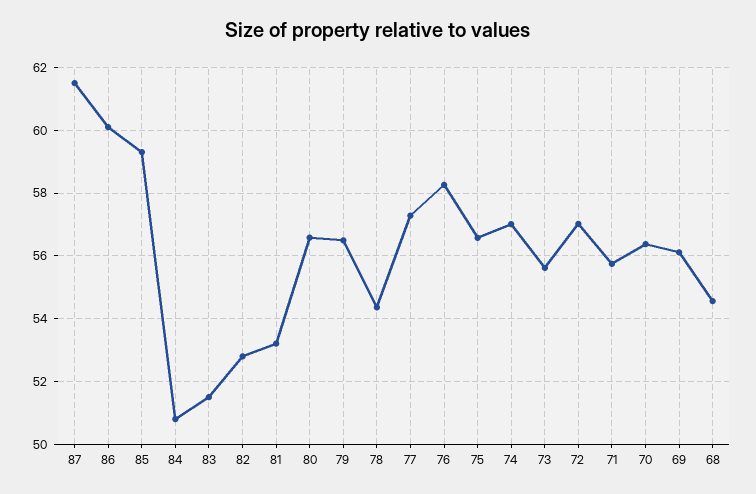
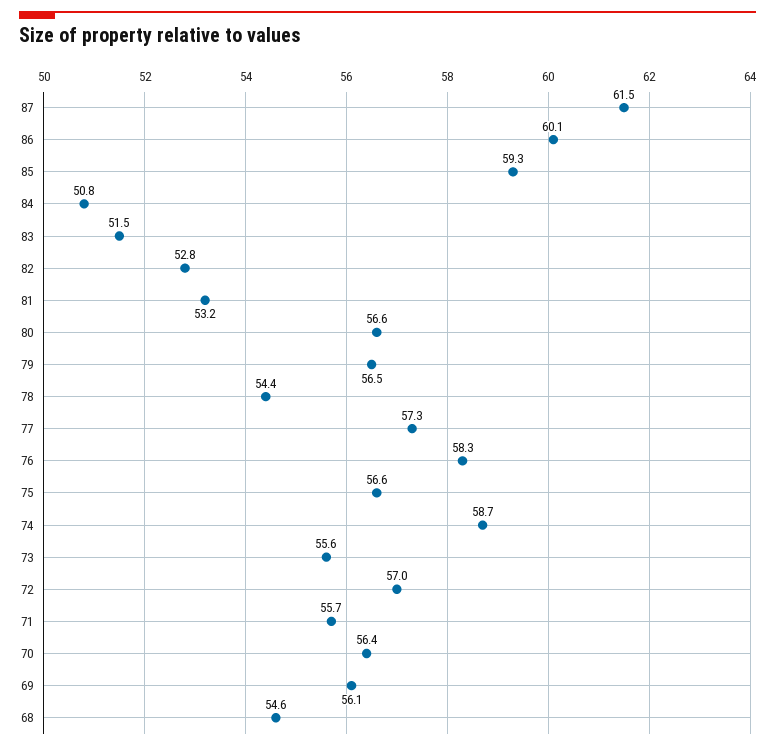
74: 57 -> 58.7

